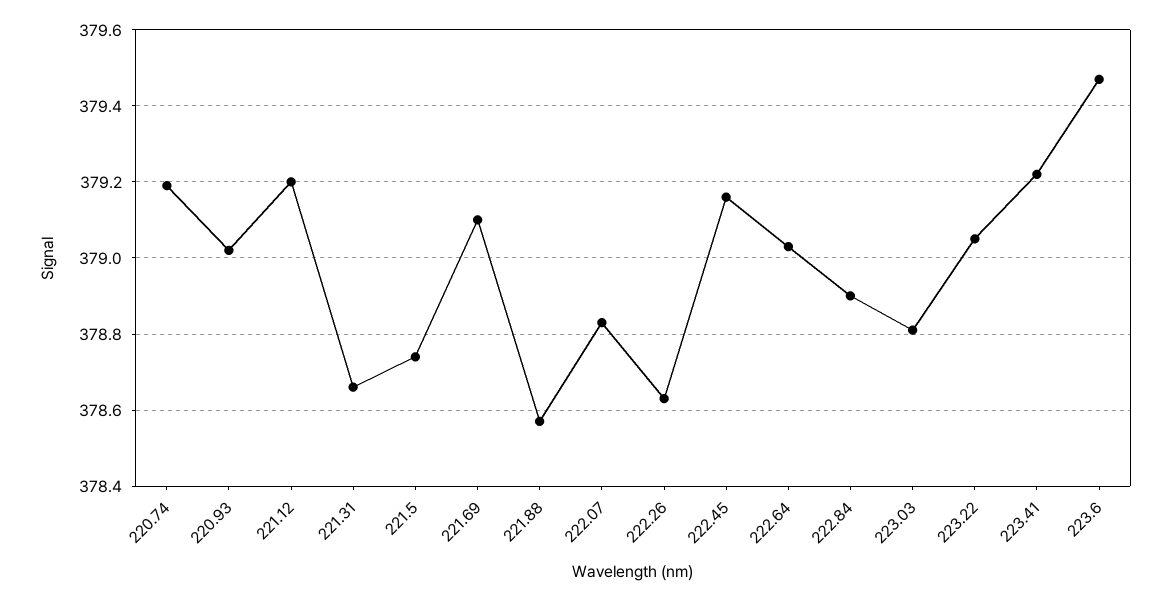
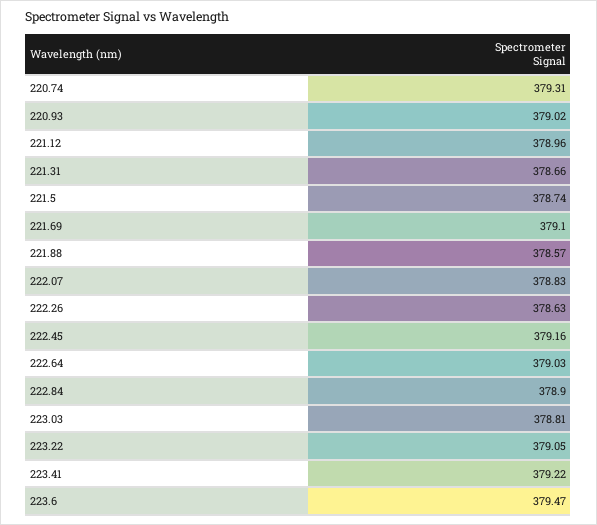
220.74: 379.2 -> 379.31
221.12: 379.2 -> 378.96

